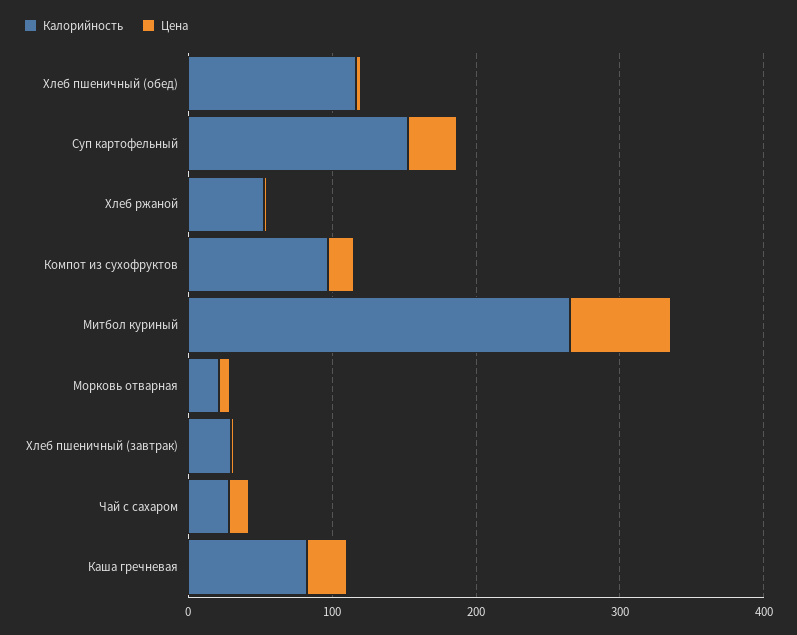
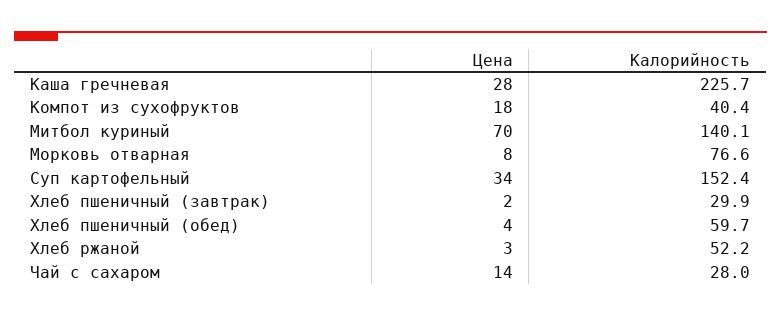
Калорийность, Хлеб пшеничный (обед): 120 -> 59.7
Калорийность, Компот из сухофруктов: 100 -> 40.4
Калорийность, Митбол куриный: 260 -> 140.1
Калорийность, Морковь отварная: 20 -> 76.6
Калорийность, Каша гречневая: 80 -> 225.7

